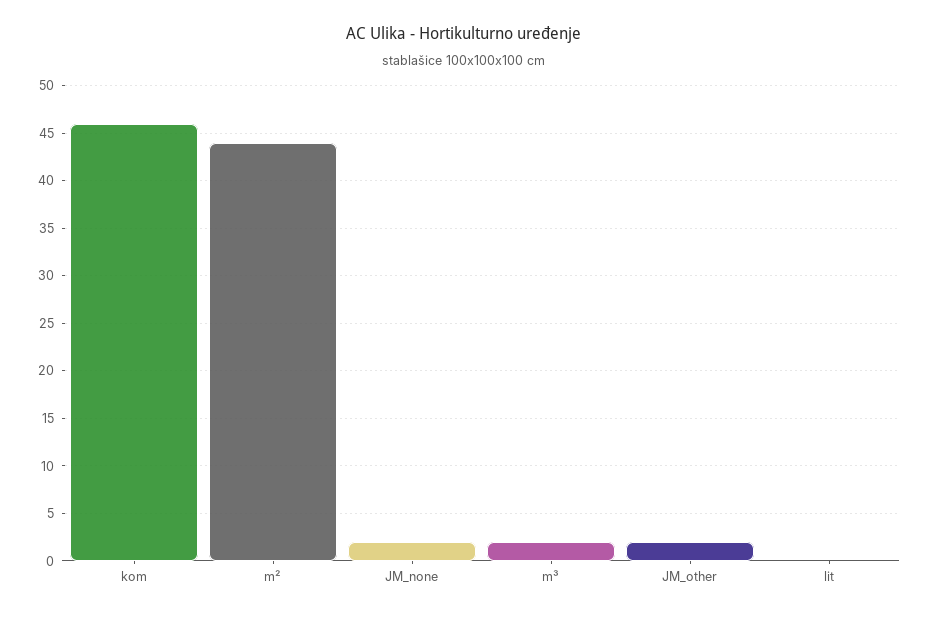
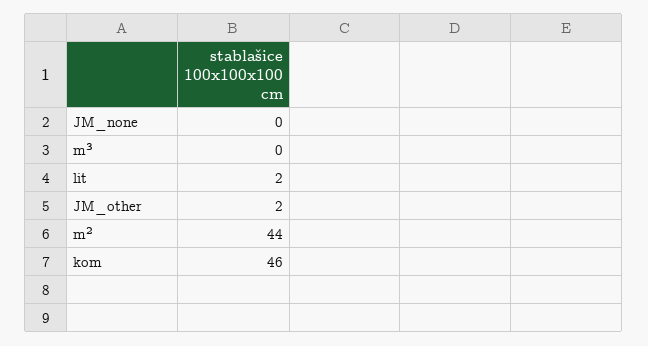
JM_none: 2 -> 0
m³: 2 -> 0
lit: 0 -> 2

